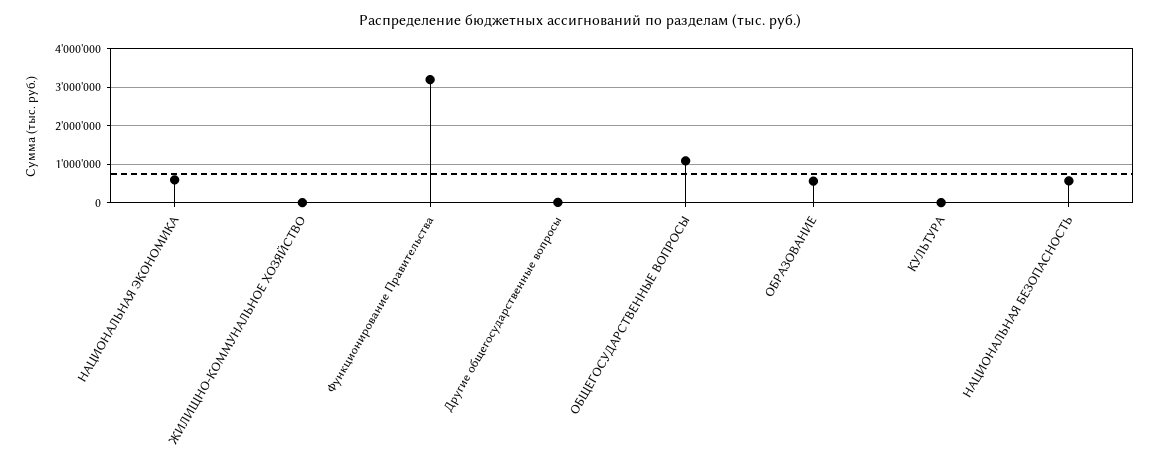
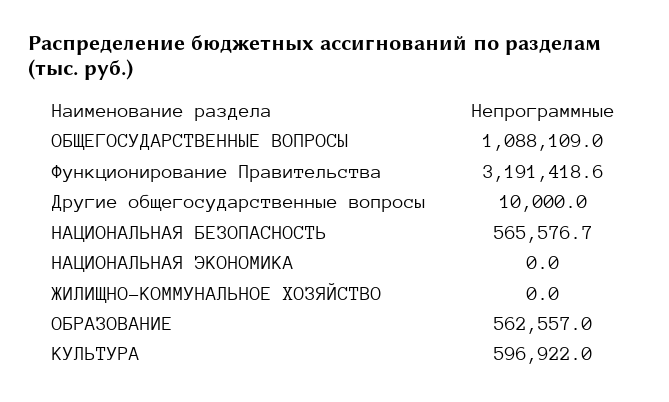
НАЦИОНАЛЬНАЯ ЭКОНОМИКА: 600000 -> 0
КУЛЬТУРА: 0 -> 596922

